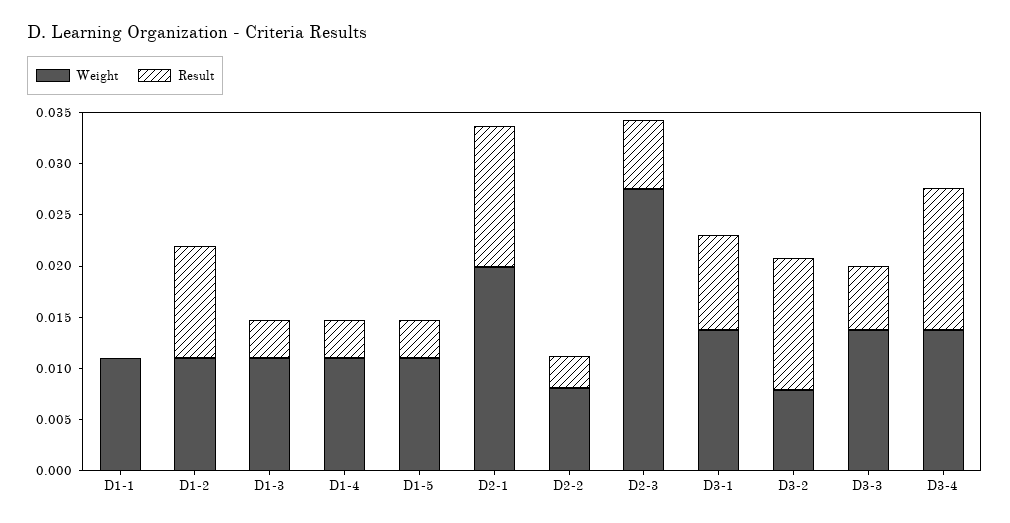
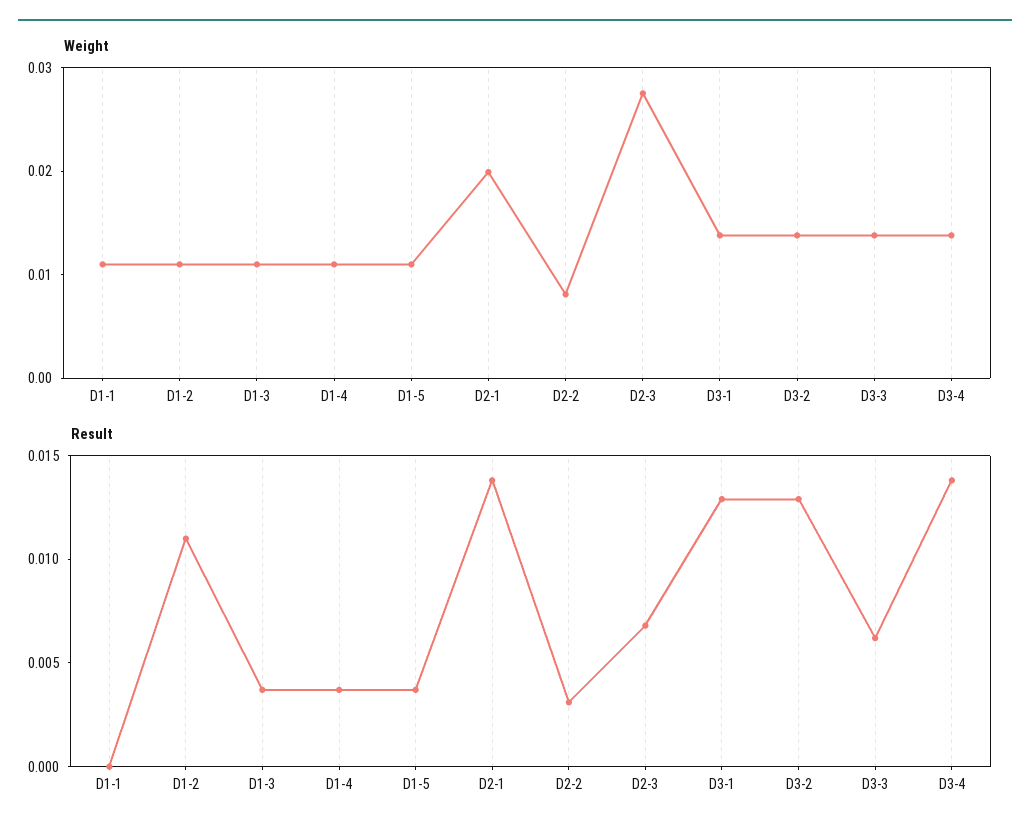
Result, D3-1: 0.009 -> 0.013
Weight, D3-2: 0.008 -> 0.014

